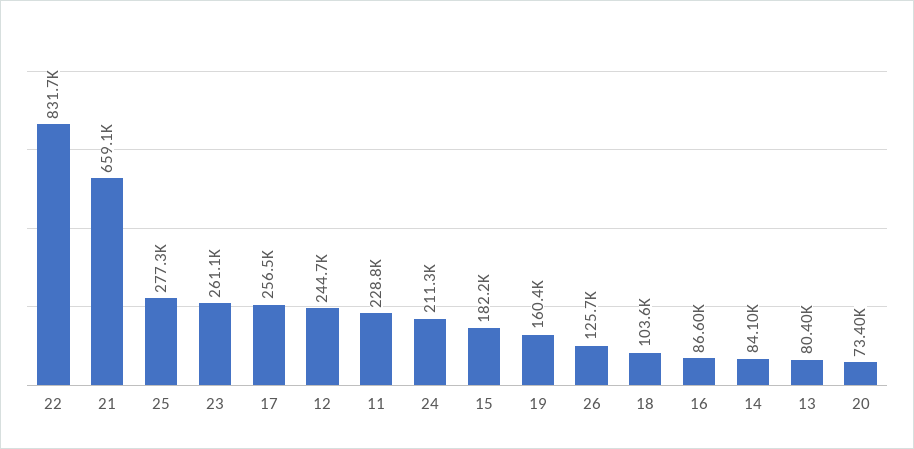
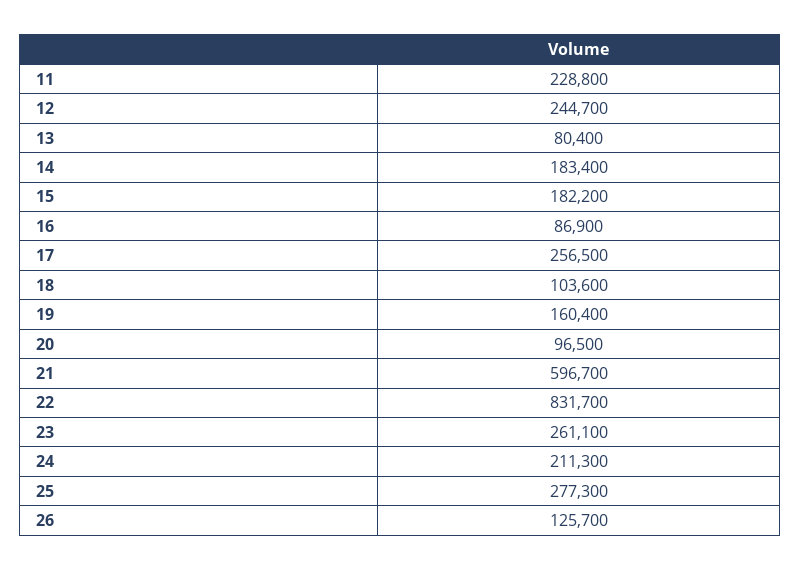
21: 659100 -> 596700
16: 86600 -> 86900
14: 84100 -> 183400
20: 73400 -> 96500

